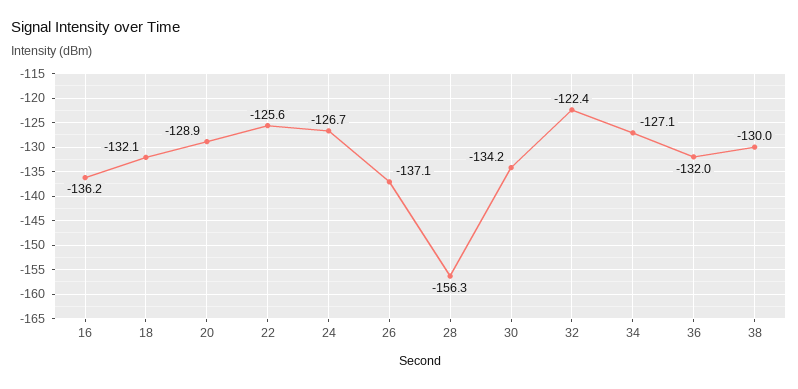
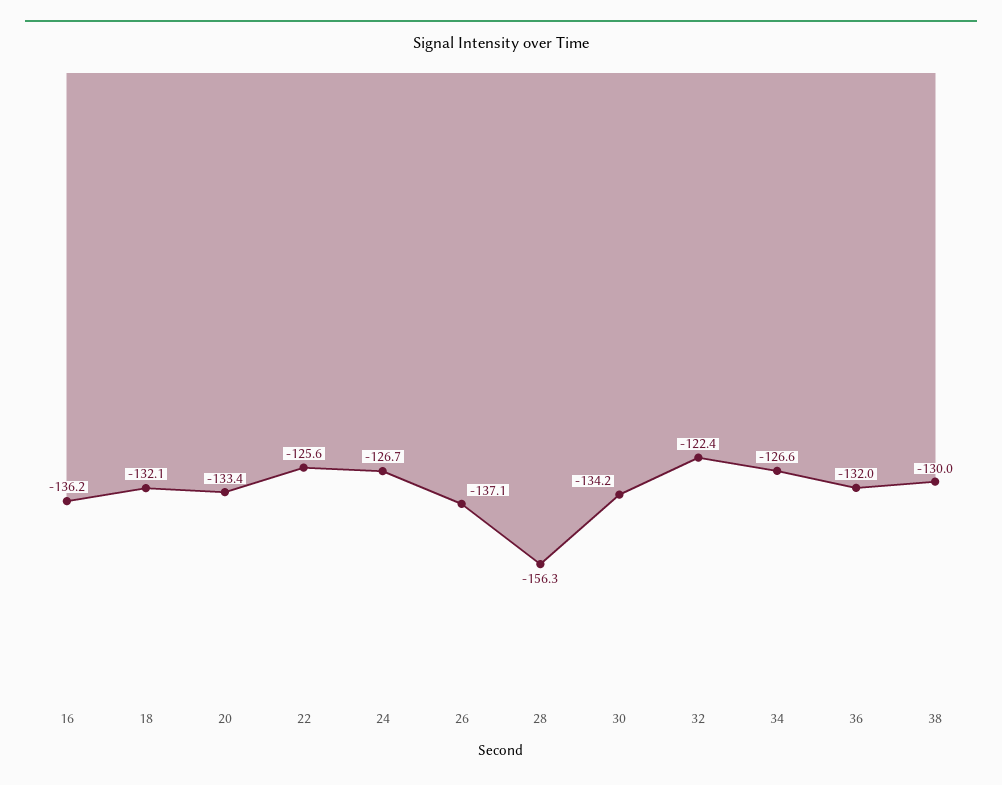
20: -128.9 -> -133.4
34: -127.1 -> -126.6

